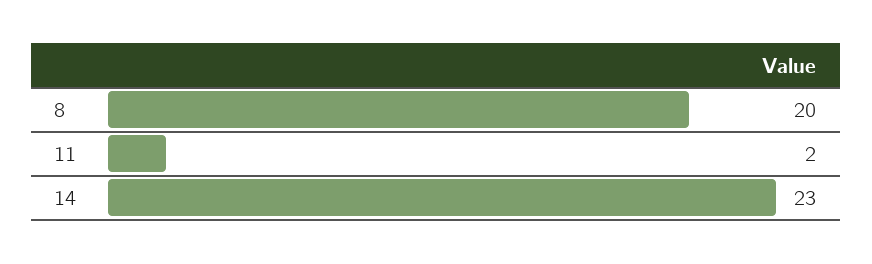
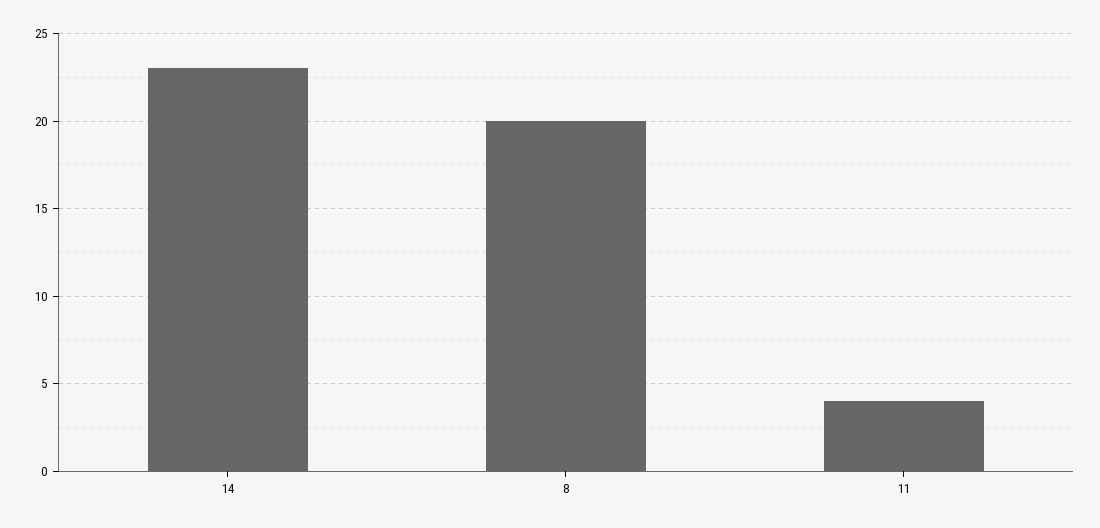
11: 2 -> 4

